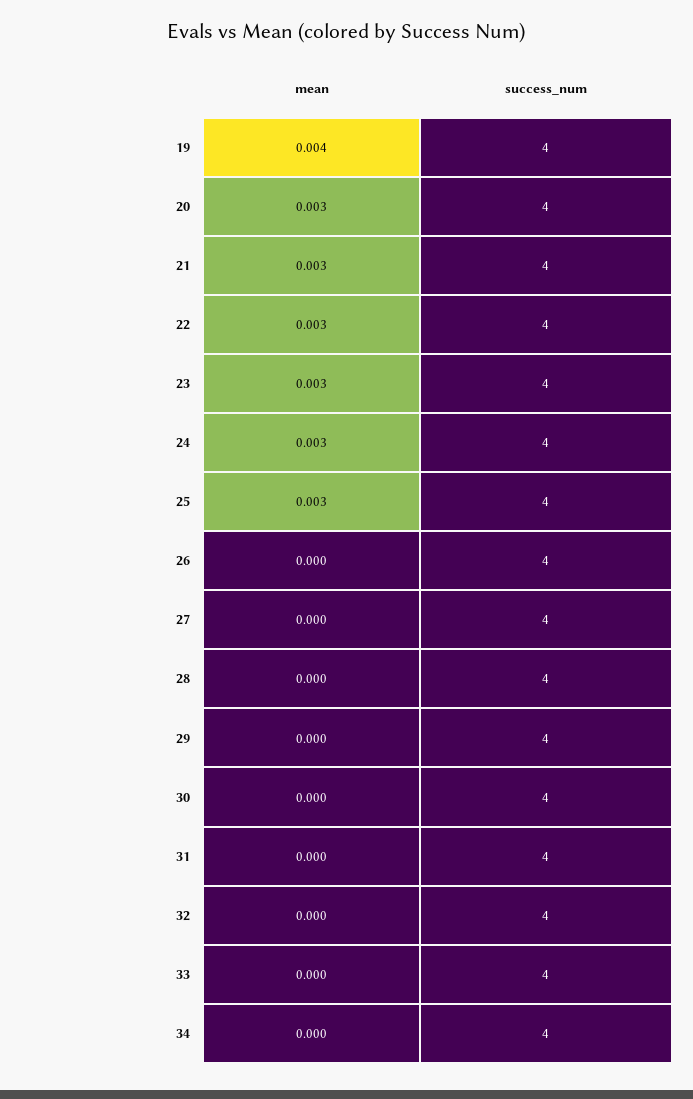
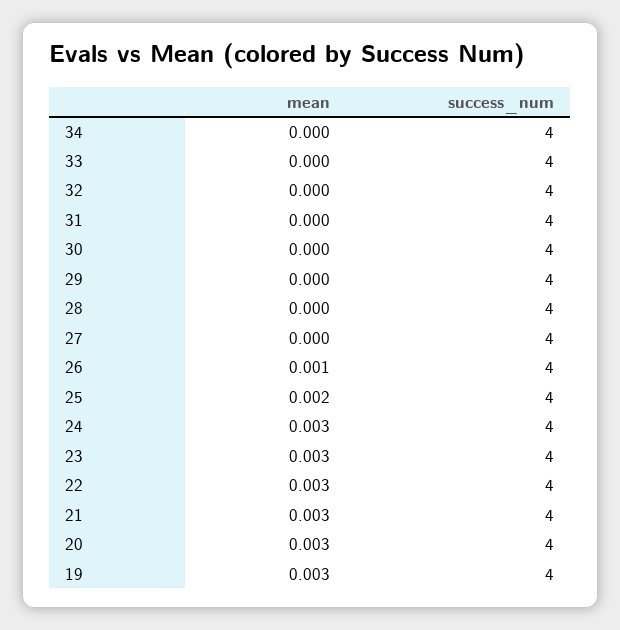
mean, 19: 0.004 -> 0.003
mean, 25: 0.003 -> 0.002
mean, 26: 0 -> 0.001

